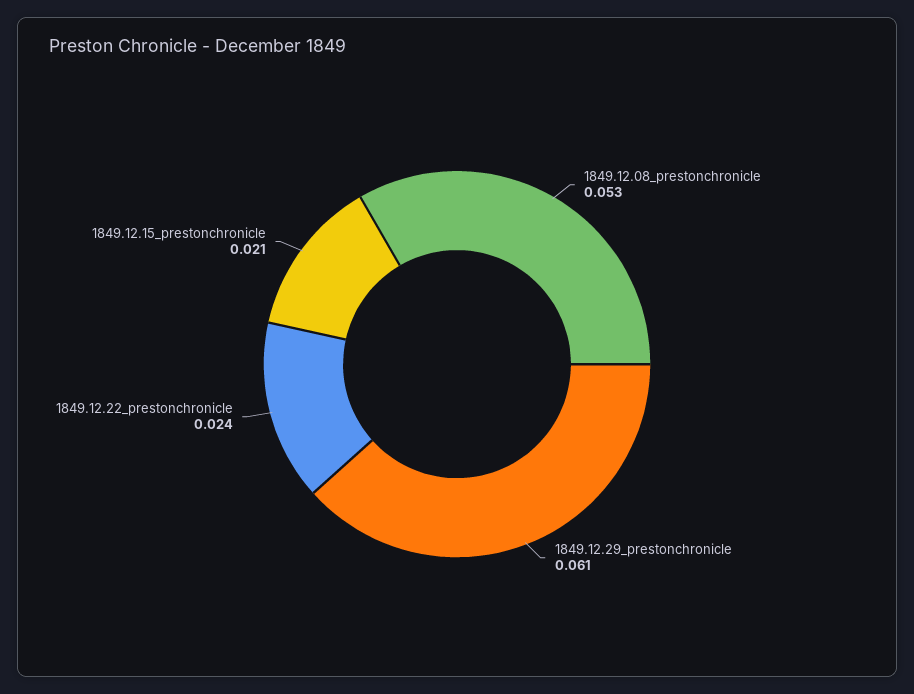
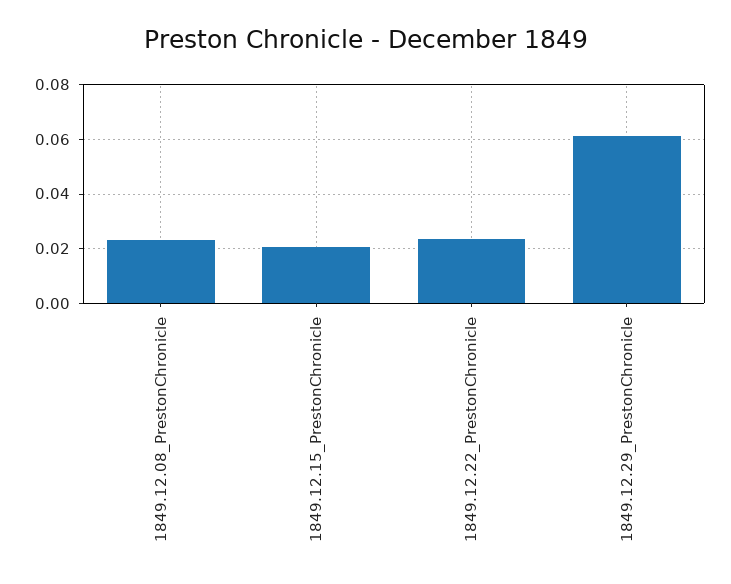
1849.12.08_prestonchronicle: 0.053 -> 0.0225

